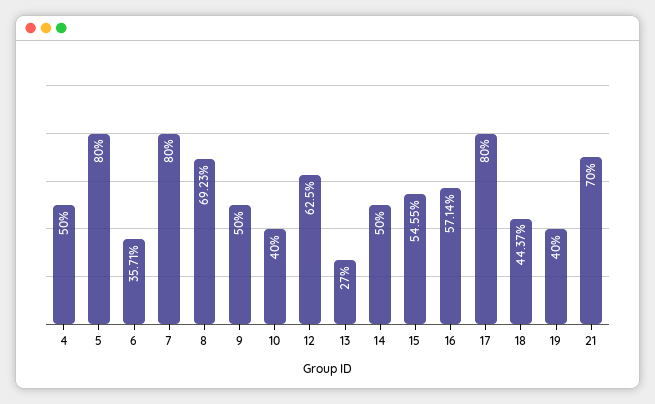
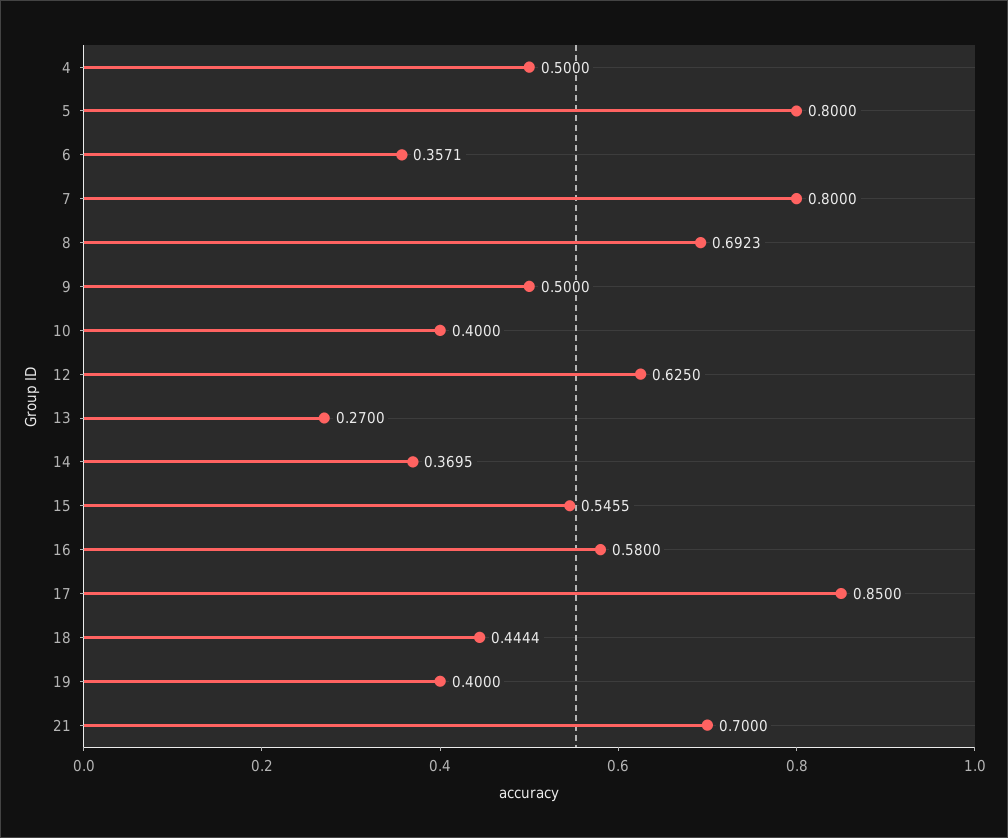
14: 0.5 -> 0.3695
16: 0.5714 -> 0.58
17: 0.8 -> 0.85
18: 0.4437 -> 0.4444

